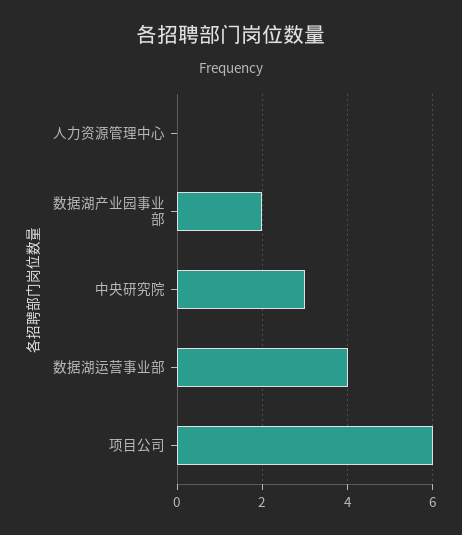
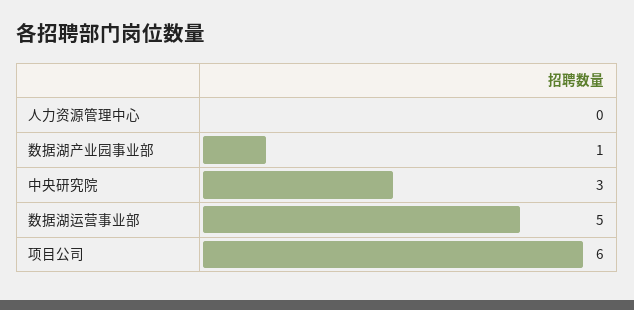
数据湖产业园事业部: 2 -> 1
数据湖运营事业部: 4 -> 5

